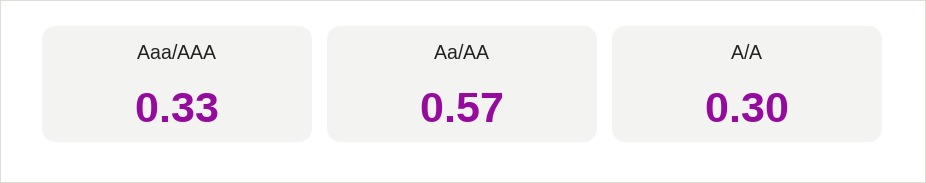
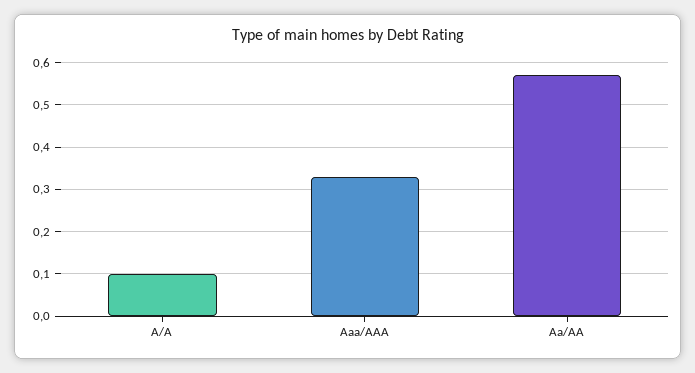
A/A: 0.3 -> 0.1

